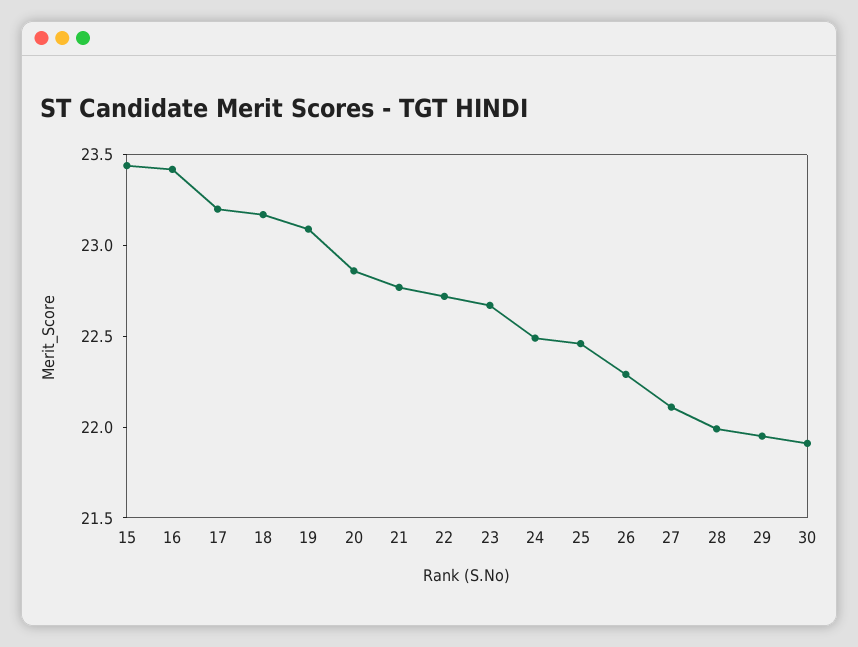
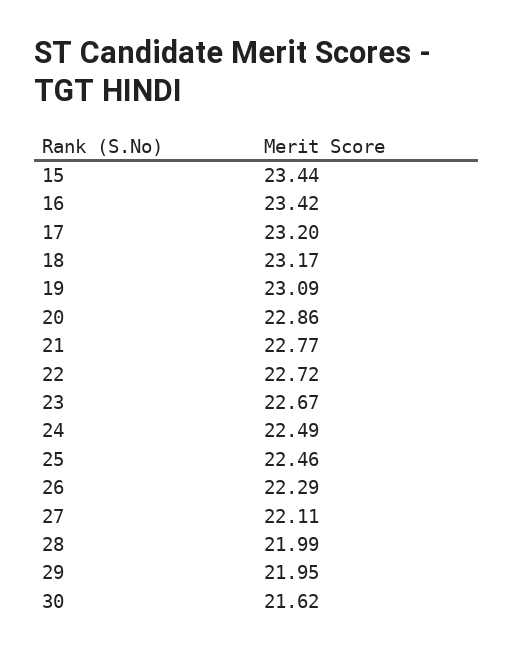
30: 21.9 -> 21.62

